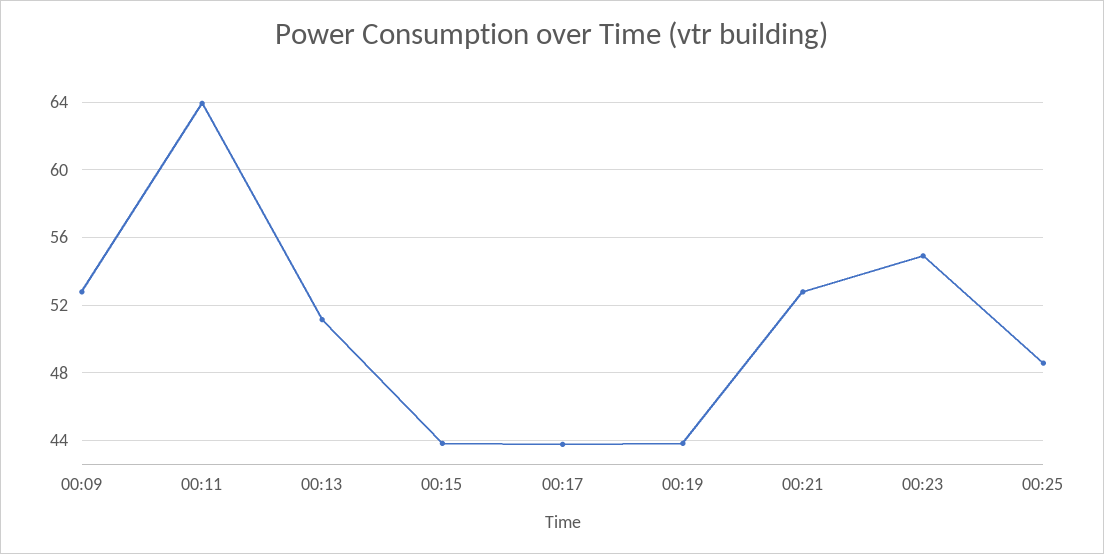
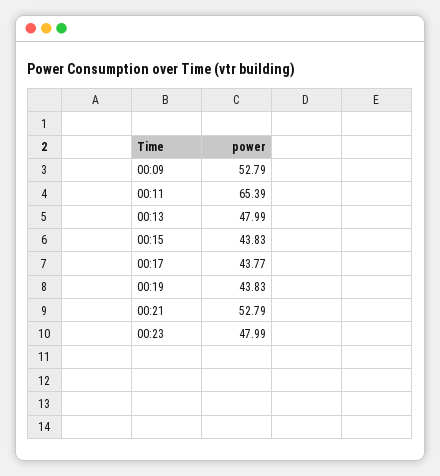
00:11: 64 -> 65.39
00:13: 51 -> 47.99
00:23: 55 -> 47.99
00:25: 48.5 -> none

